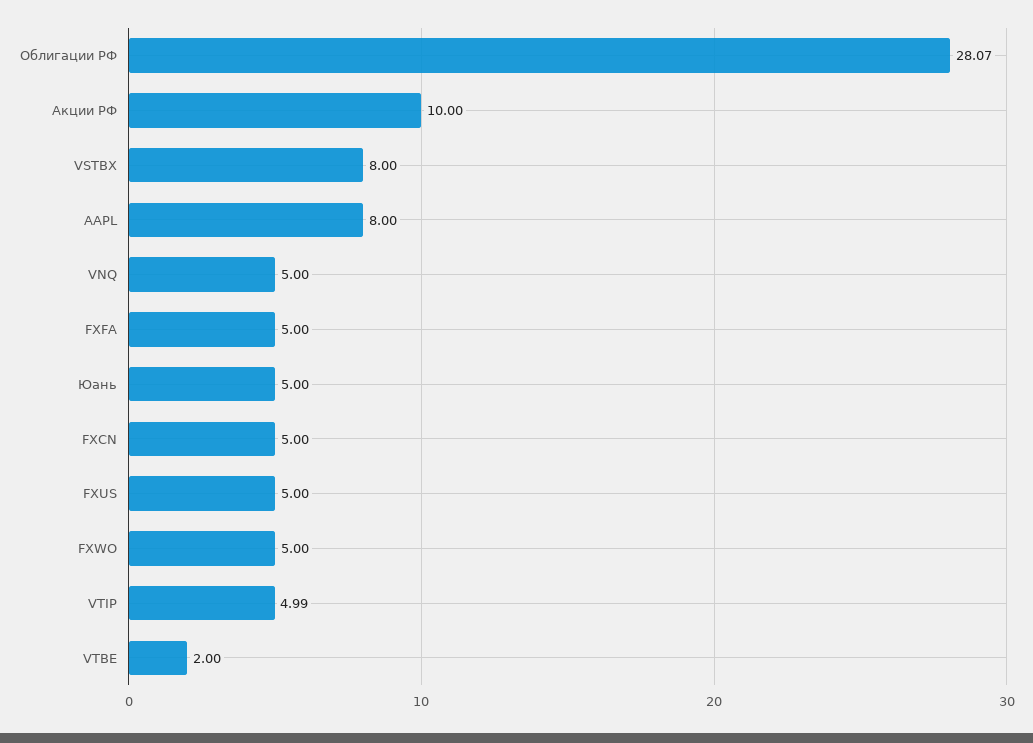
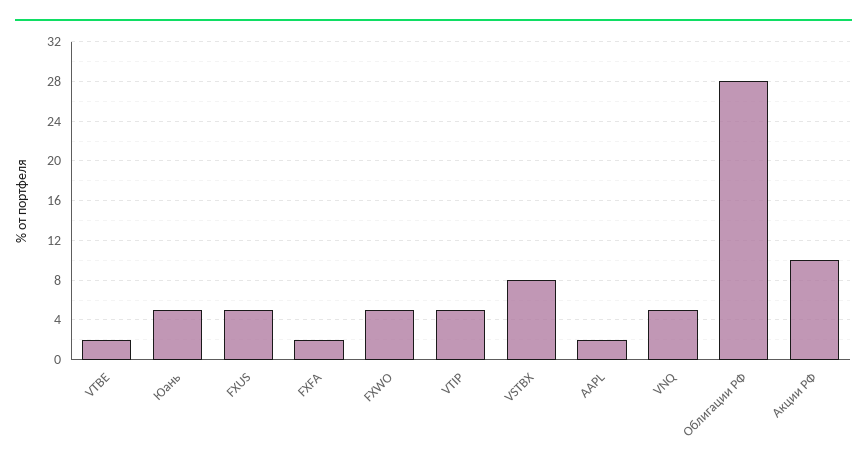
AAPL: 8 -> 2
FXFA: 5 -> 2
FXCN: 5 -> none

